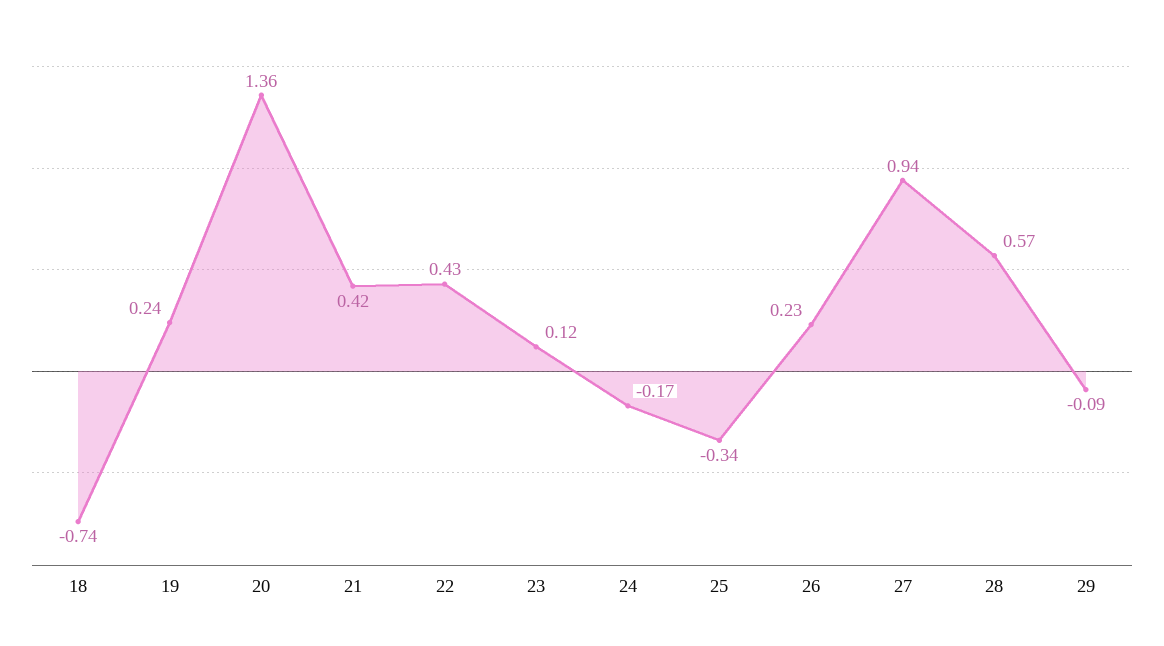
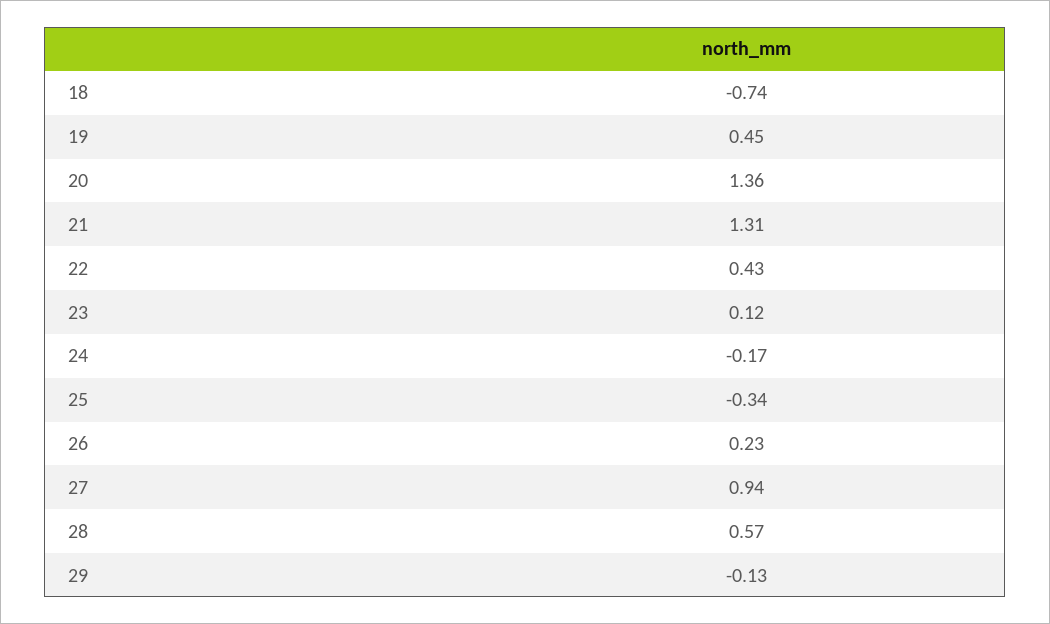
19: 0.24 -> 0.45
21: 0.42 -> 1.31
29: -0.09 -> -0.13

